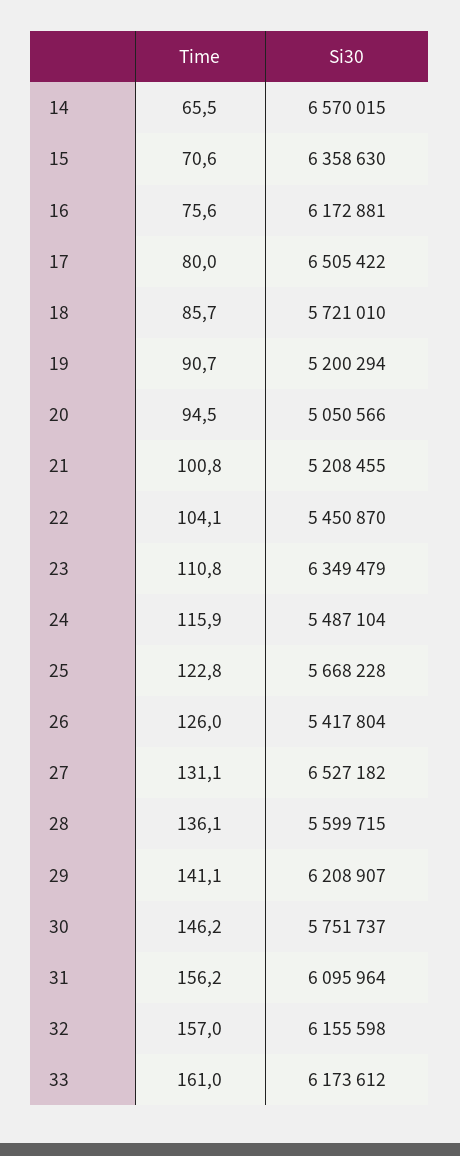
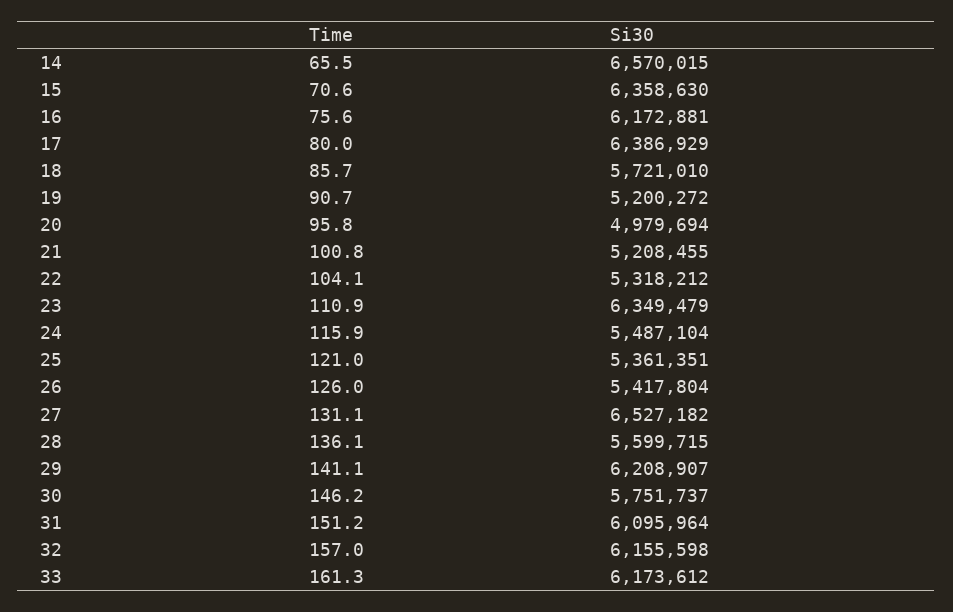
Si30, 17: 6505422 -> 6386929
Si30, 19: 5200294 -> 5200272
Time, 20: 94.5 -> 95.8
Si30, 20: 5050566 -> 4979694
Si30, 22: 5450870 -> 5318212
Time, 23: 110.8 -> 110.9
Time, 25: 122.8 -> 121
Si30, 25: 5668228 -> 5361351
Time, 31: 156.2 -> 151.2
Time, 33: 161 -> 161.3

